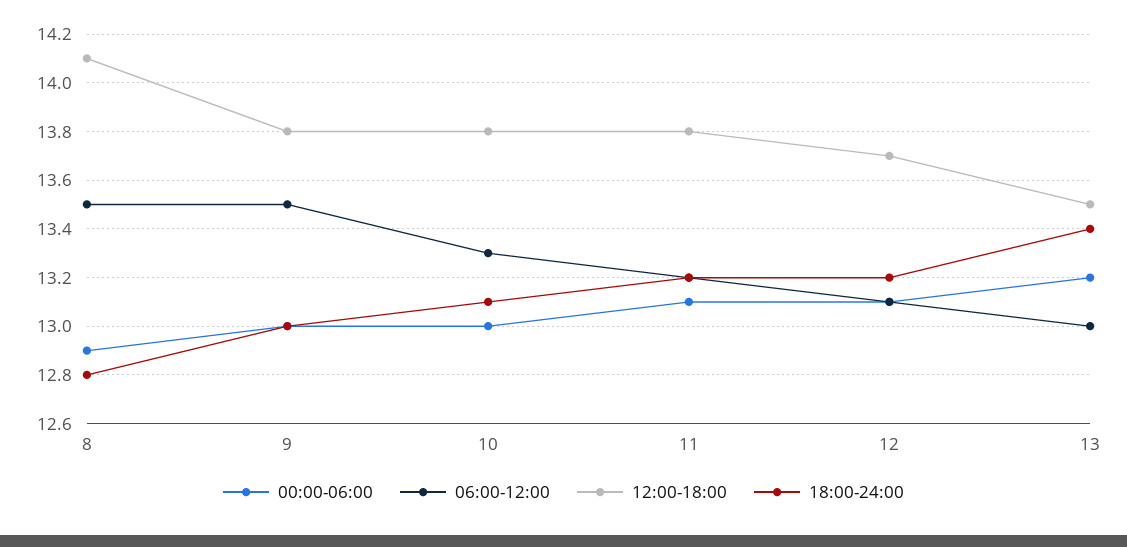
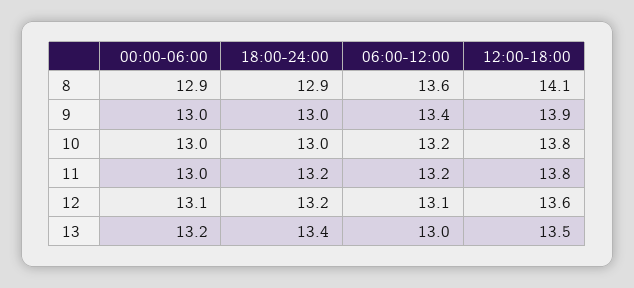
06:00-12:00, 8: 13.5 -> 13.6
18:00-24:00, 8: 12.8 -> 12.9
06:00-12:00, 9: 13.5 -> 13.4
12:00-18:00, 9: 13.8 -> 13.9
06:00-12:00, 10: 13.3 -> 13.2
18:00-24:00, 10: 13.1 -> 13
00:00-06:00, 11: 13.1 -> 13
12:00-18:00, 12: 13.7 -> 13.6

